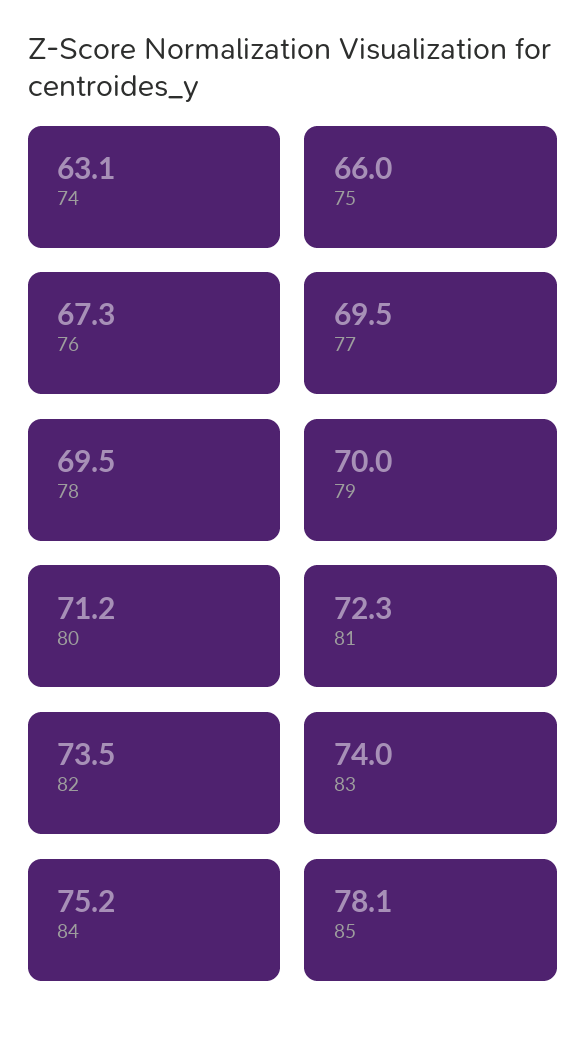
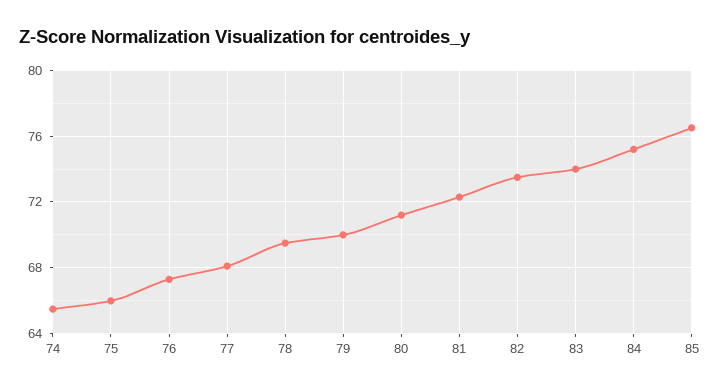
74: 63.1 -> 65.5
77: 69.5 -> 68
85: 78.1 -> 76.5

